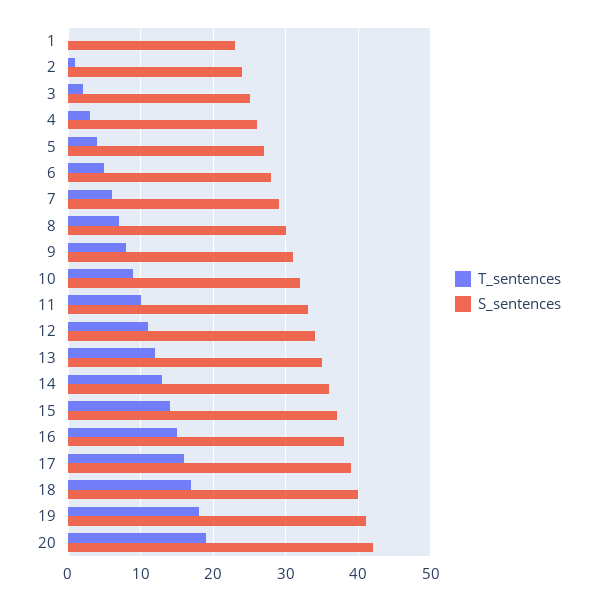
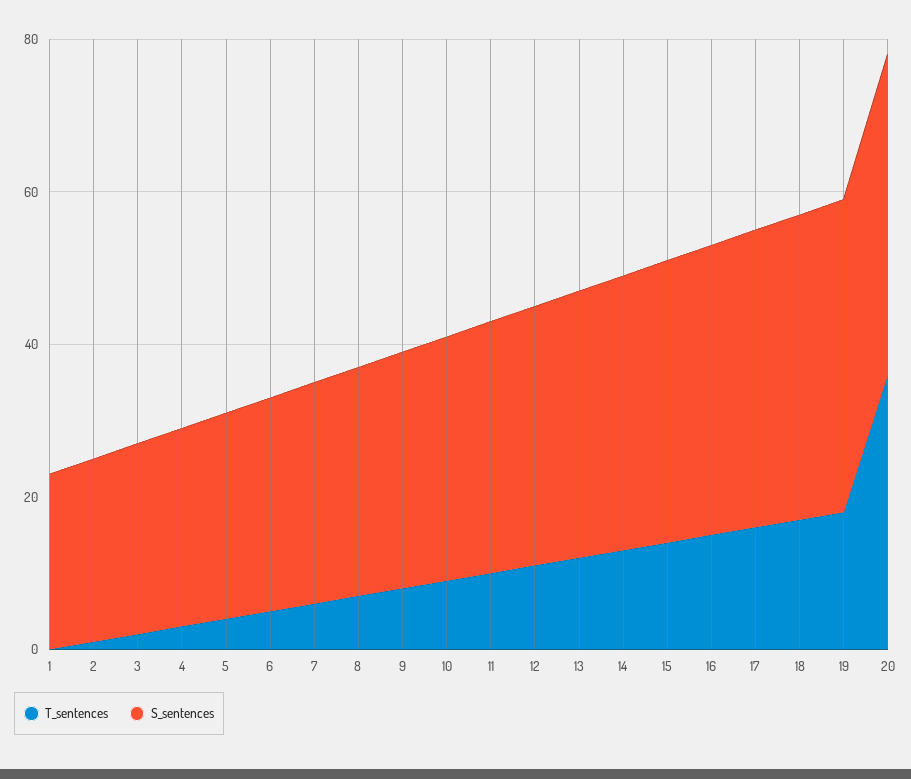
T_sentences, 20: 19 -> 35

